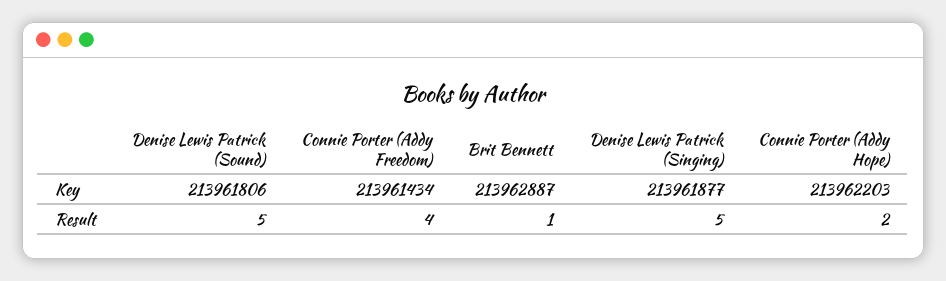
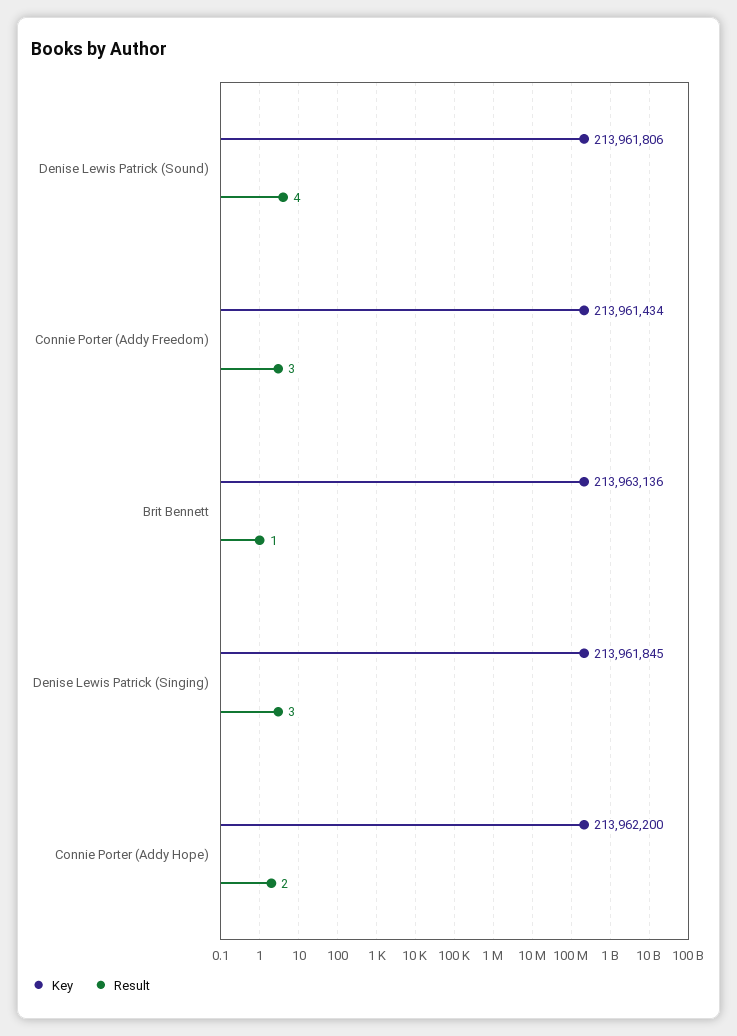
Key, Brit Bennett: 213962887 -> 213963136
Key, Denise Lewis Patrick (Singing): 213961877 -> 213961845
Key, Connie Porter (Addy Hope): 213962203 -> 213962200
Result, Denise Lewis Patrick (Sound): 5 -> 4
Result, Connie Porter (Addy Freedom): 4 -> 3
Result, Denise Lewis Patrick (Singing): 5 -> 3

